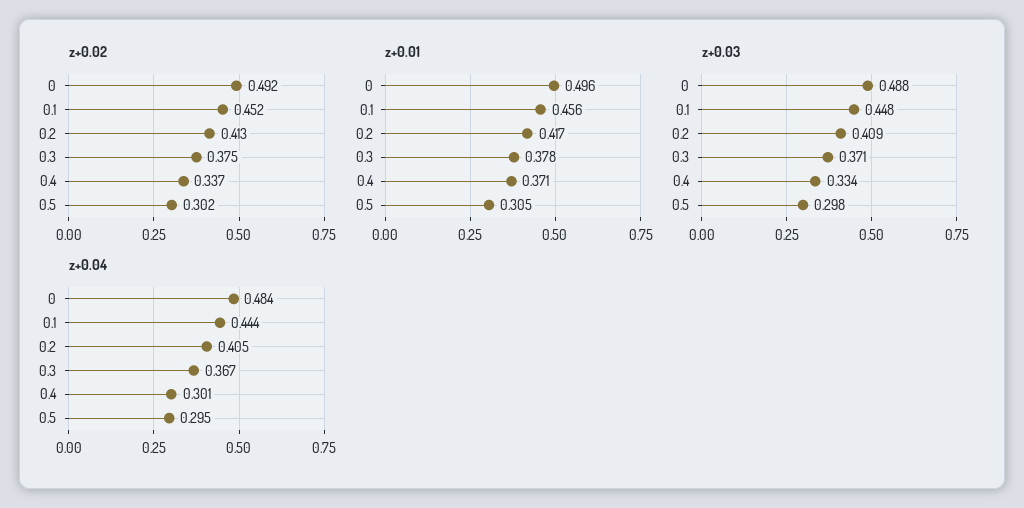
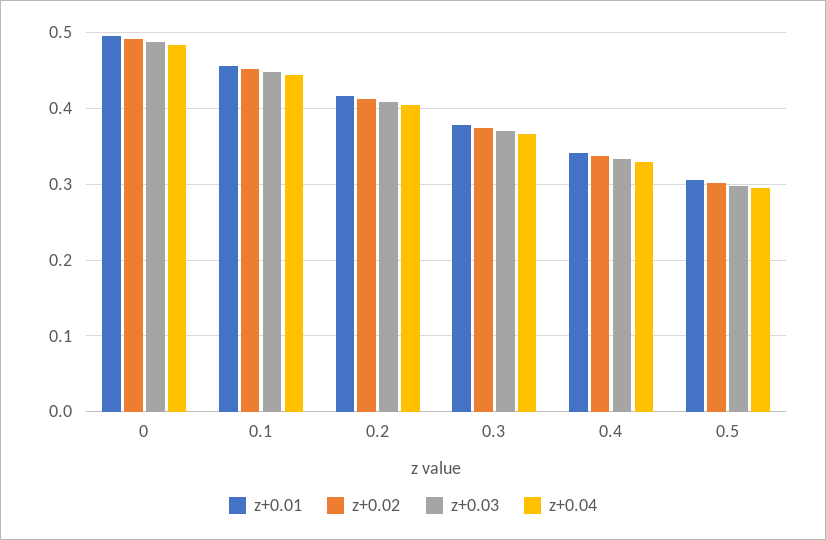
z+0.01, 0.4: 0.371 -> 0.34
z+0.04, 0.4: 0.301 -> 0.33

